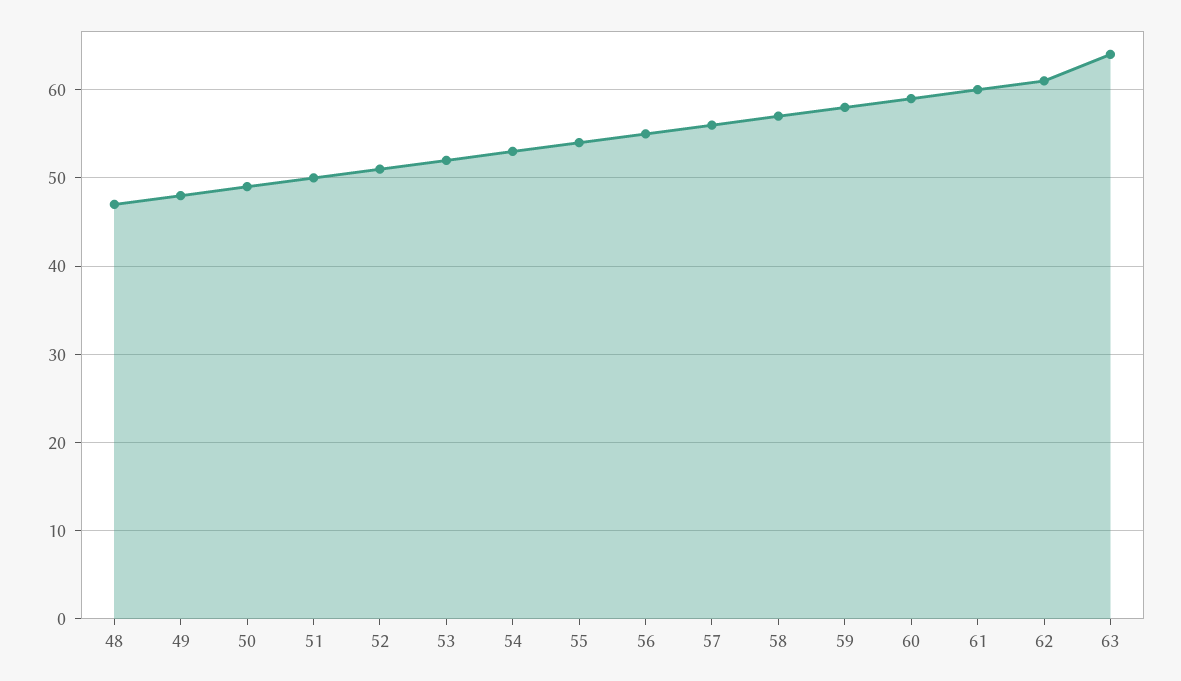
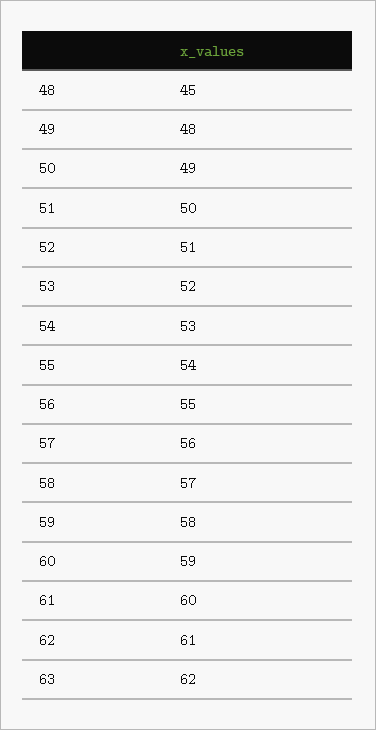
48: 47 -> 45
63: 64 -> 62

